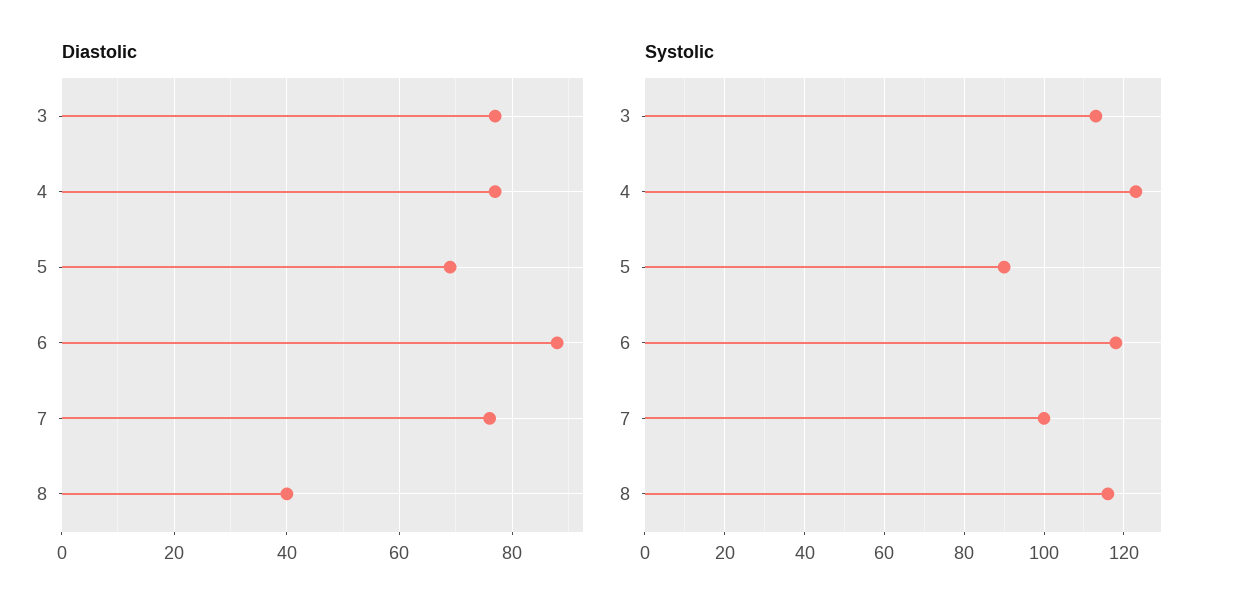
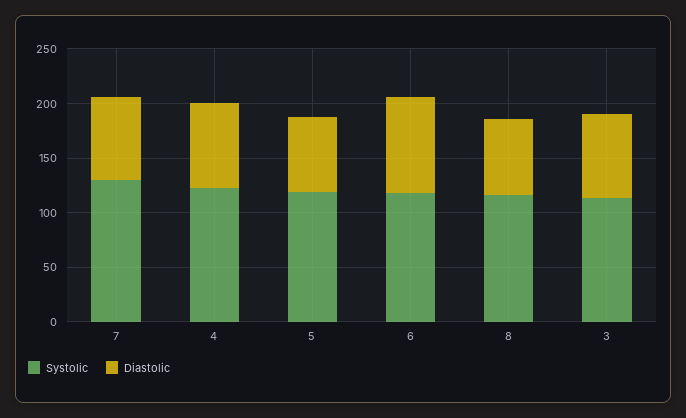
Diastolic, 8: 40 -> 70
Systolic, 5: 90 -> 120
Systolic, 7: 100 -> 130

